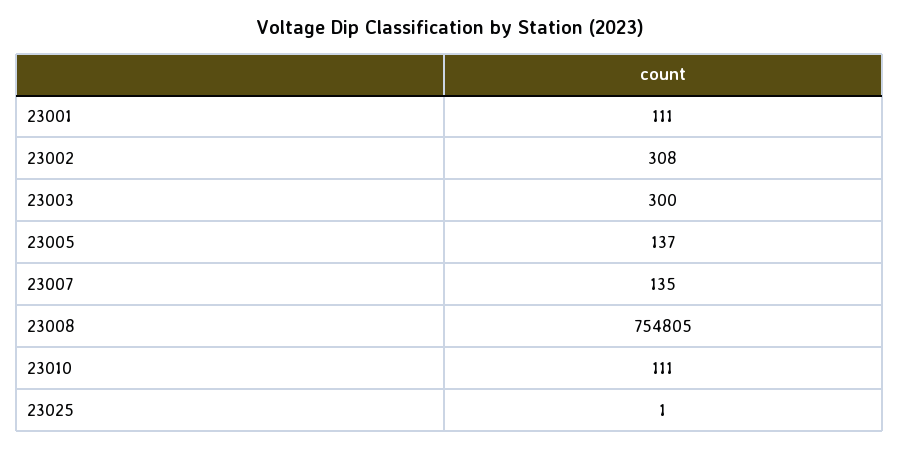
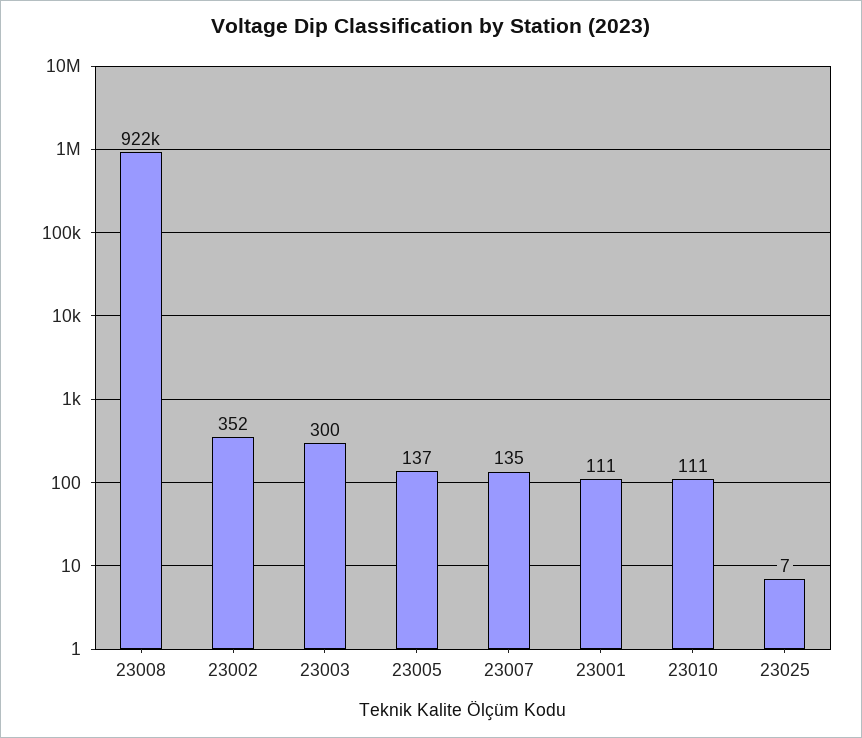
23002: 308 -> 352
23008: 754805 -> 922000
23025: 1 -> 7

